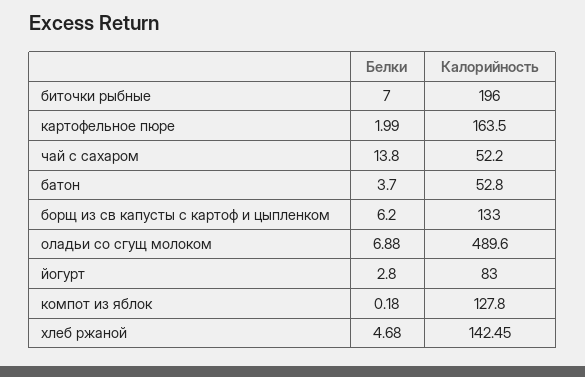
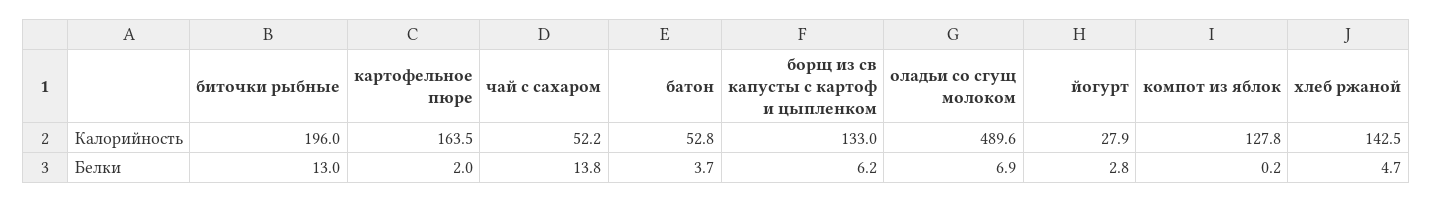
Белки, биточки рыбные: 7 -> 13
Калорийность, йогурт: 83 -> 27.9

